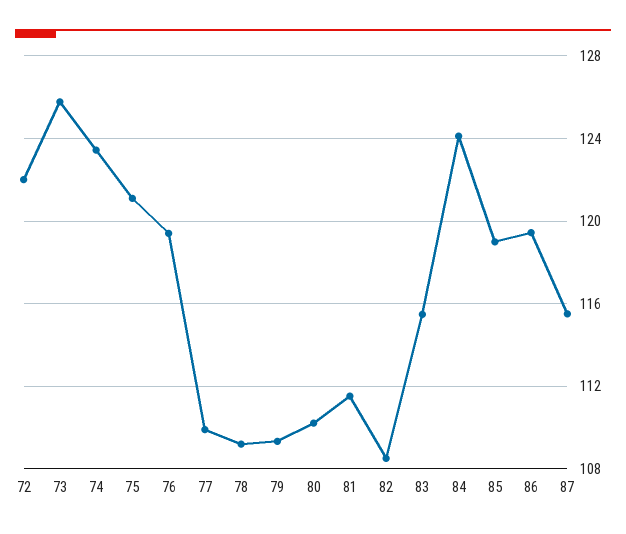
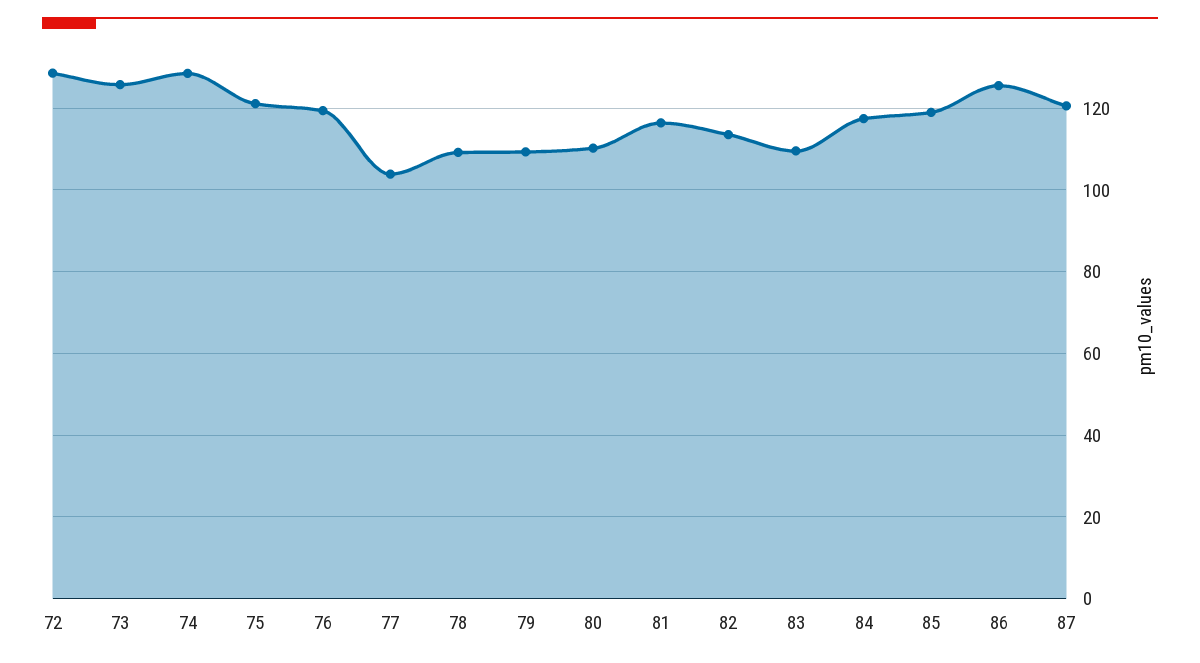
72: 122 -> 128
74: 123.5 -> 128
77: 110 -> 104
81: 111.5 -> 116
82: 108.5 -> 114
83: 115.5 -> 110
84: 124 -> 118
86: 119.5 -> 126
87: 115.5 -> 120

